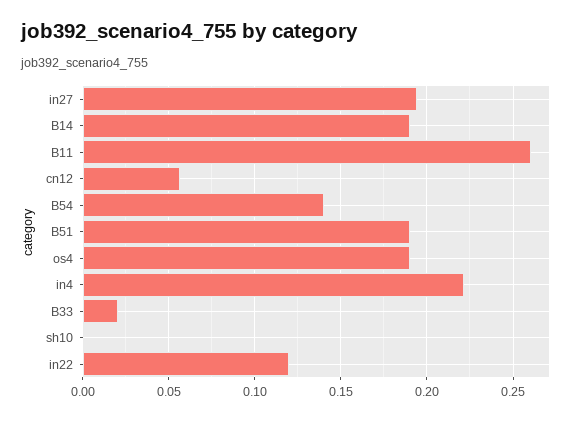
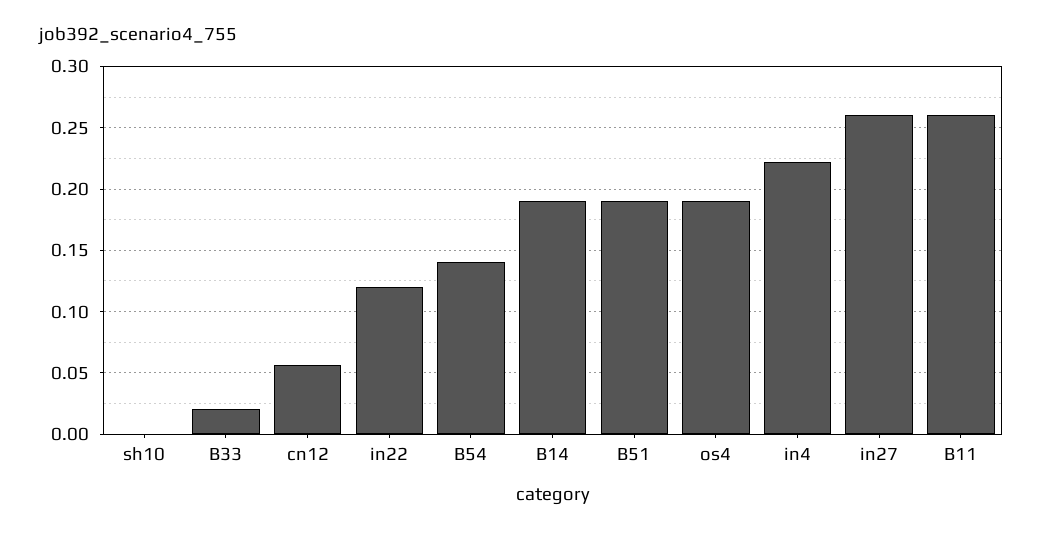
in27: 0.195 -> 0.26

